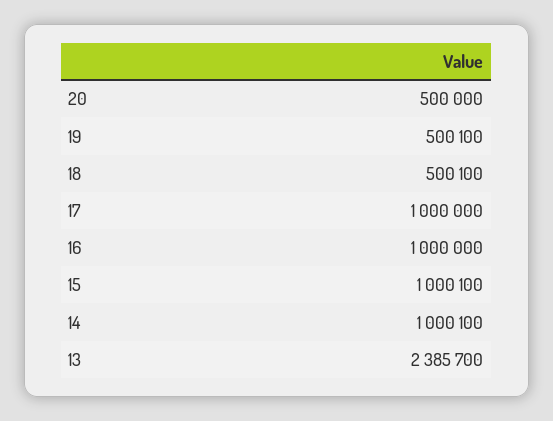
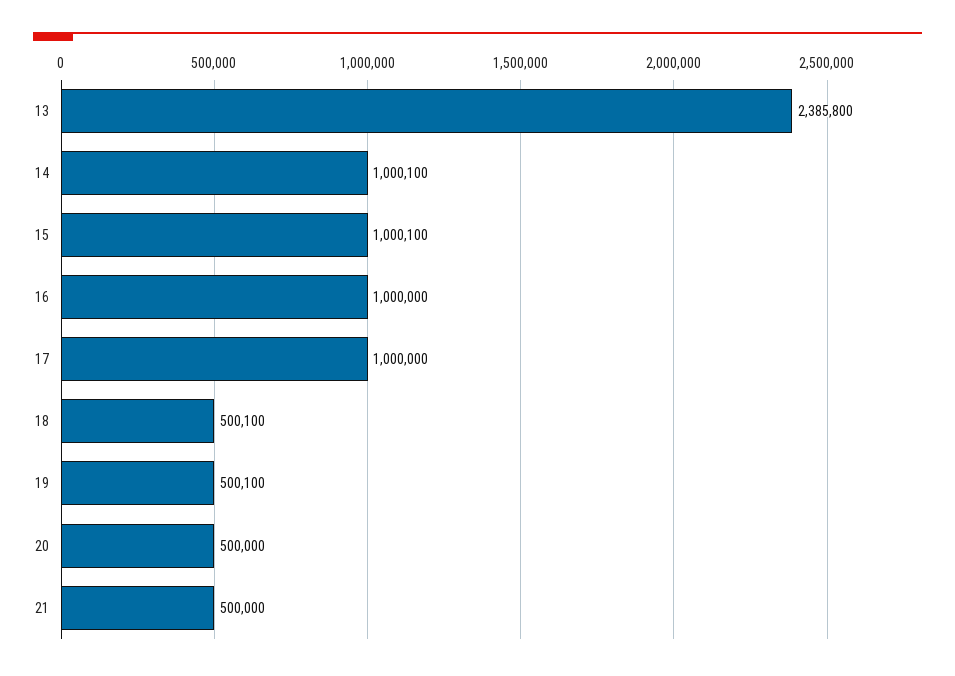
13: 2385700 -> 2385800
21: none -> 500000

